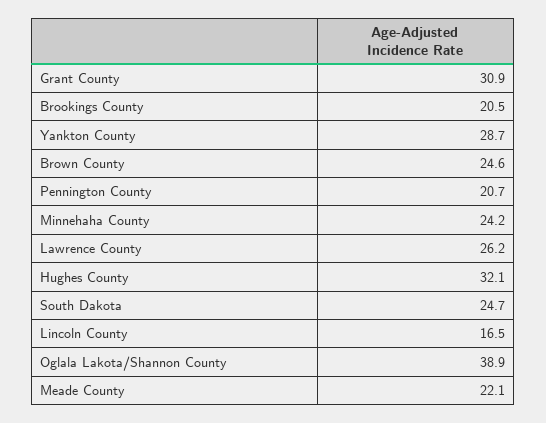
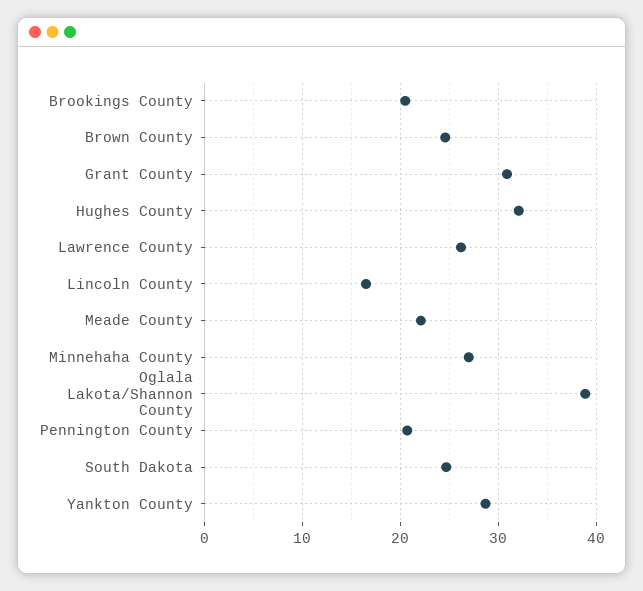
Minnehaha County: 24.2 -> 27

